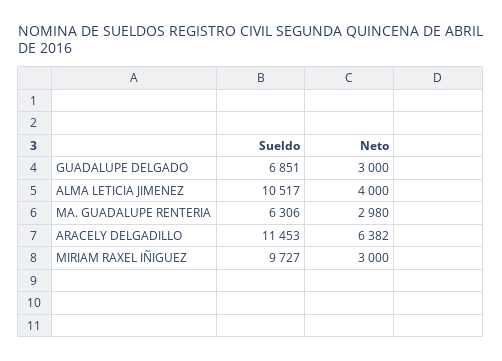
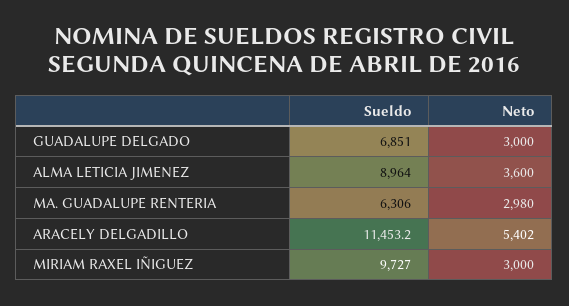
Sueldo, ALMA LETICIA JIMENEZ: 10517 -> 8964
Neto, ALMA LETICIA JIMENEZ: 4000 -> 3600
Neto, ARACELY DELGADILLO: 6382 -> 5402

